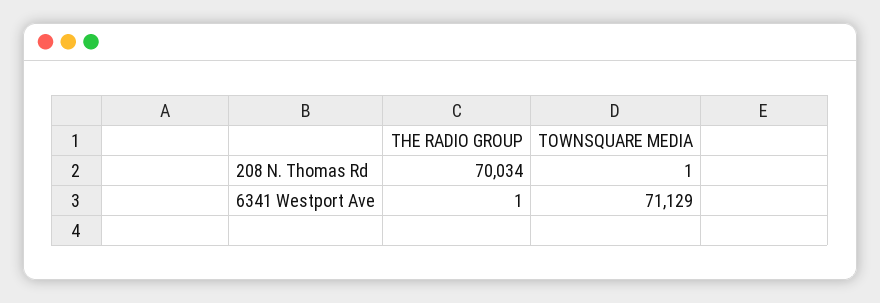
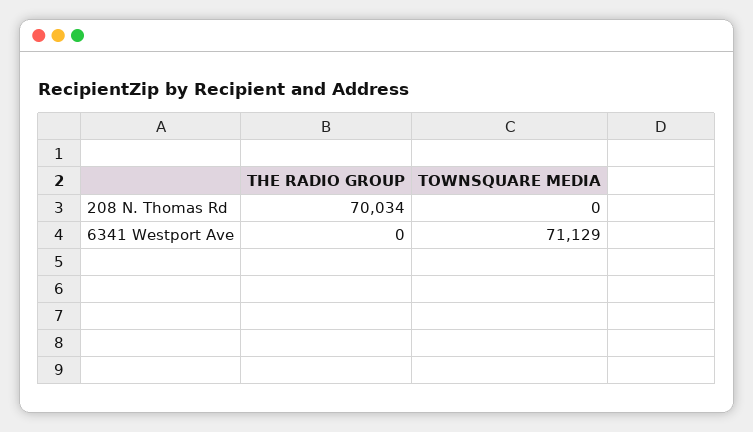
TOWNSQUARE MEDIA, 208 N. Thomas Rd: 1 -> 0
THE RADIO GROUP, 6341 Westport Ave: 1 -> 0

